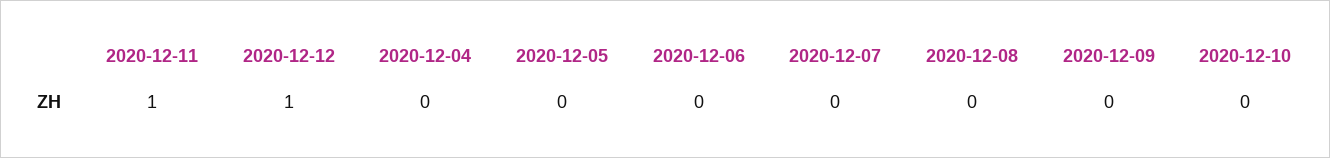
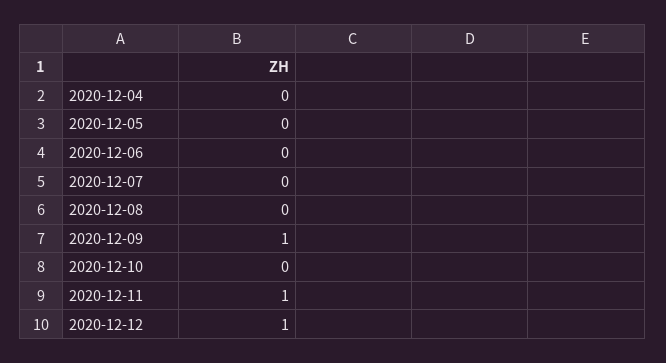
2020-12-09: 0 -> 1

